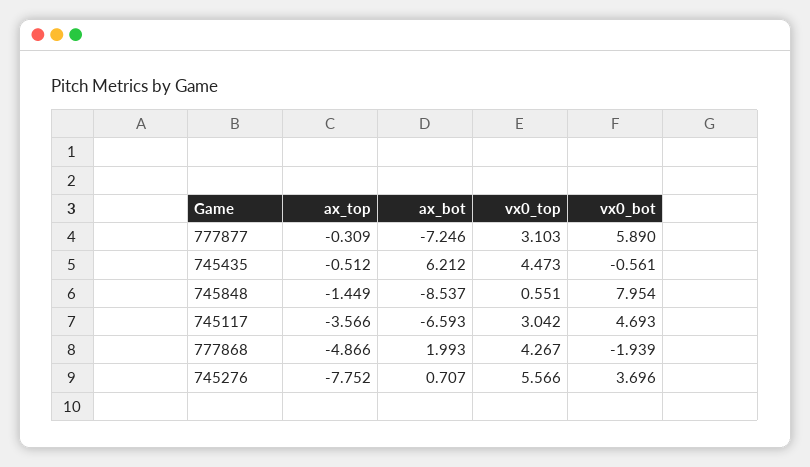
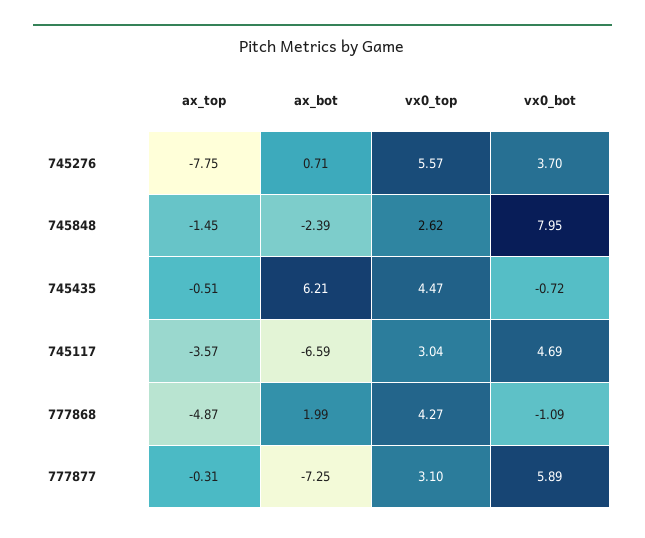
vx0_bot, 745435: -0.561 -> -0.72
ax_bot, 745848: -8.537 -> -2.39
vx0_top, 745848: 0.551 -> 2.62
vx0_bot, 777868: -1.939 -> -1.09

